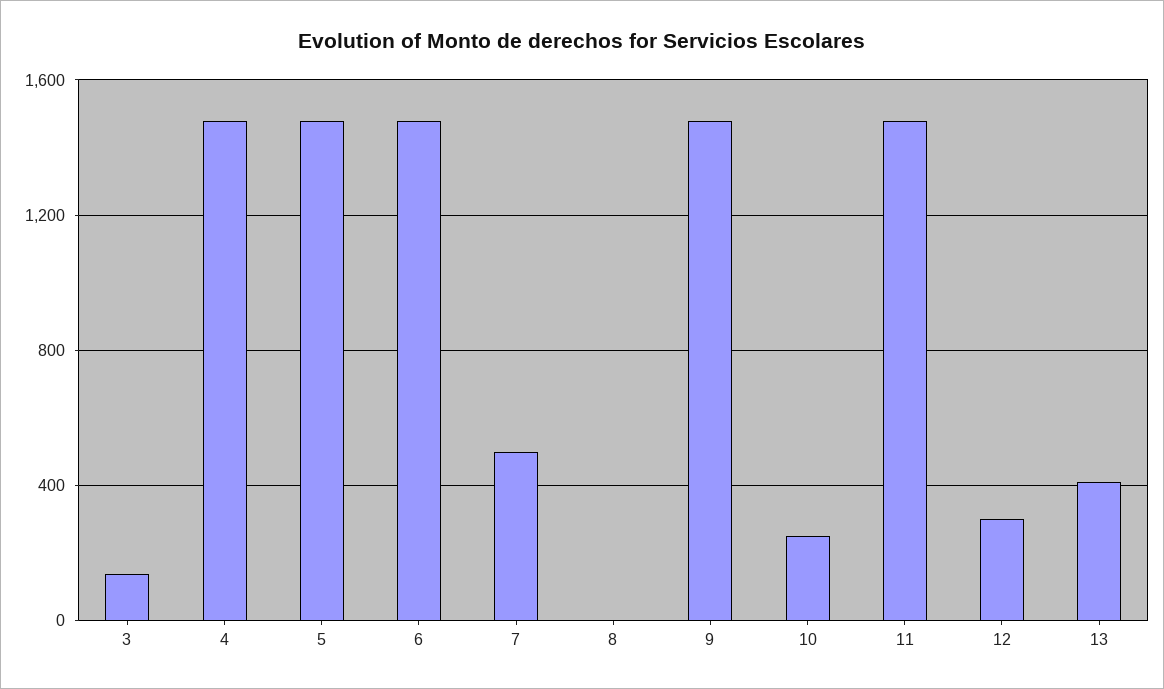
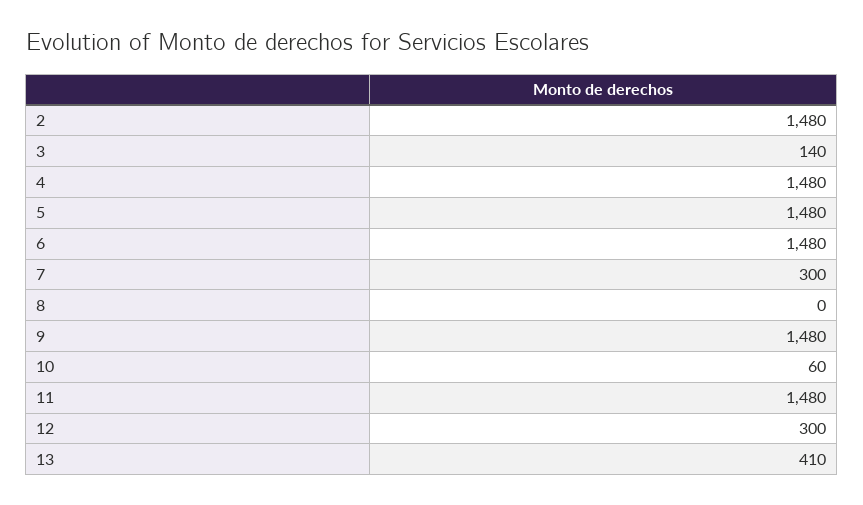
7: 500 -> 300
10: 250 -> 60
2: none -> 1480

